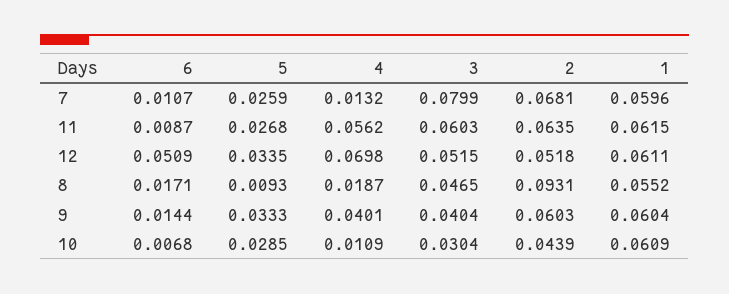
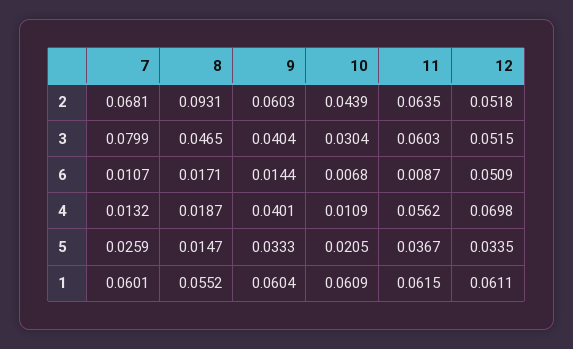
1, 7: 0.0596 -> 0.0601
5, 11: 0.0268 -> 0.0367
5, 8: 0.0093 -> 0.0147
5, 10: 0.0285 -> 0.0205

